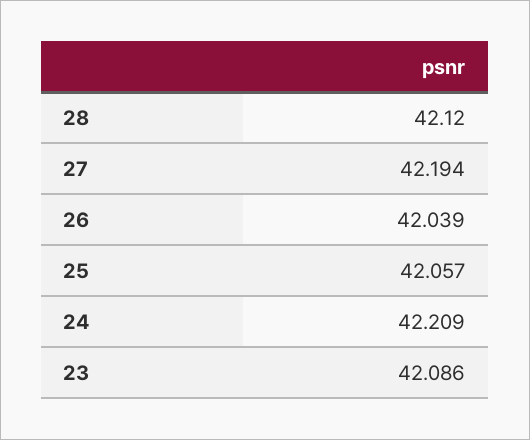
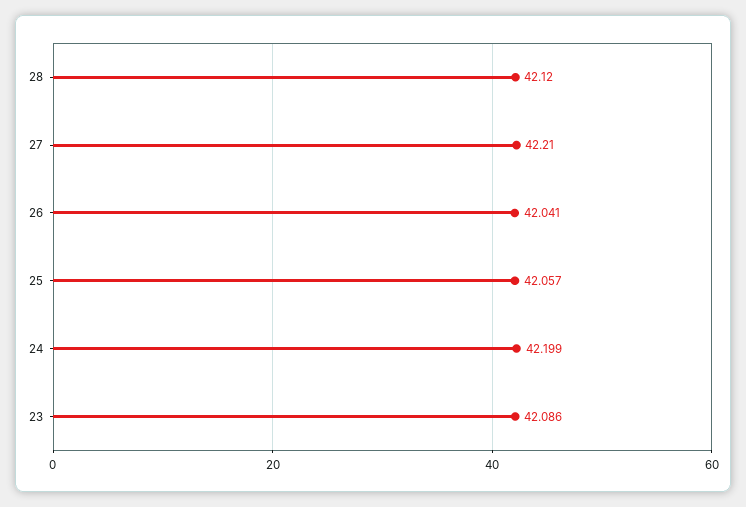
27: 42.194 -> 42.21
26: 42.039 -> 42.041
24: 42.209 -> 42.199

